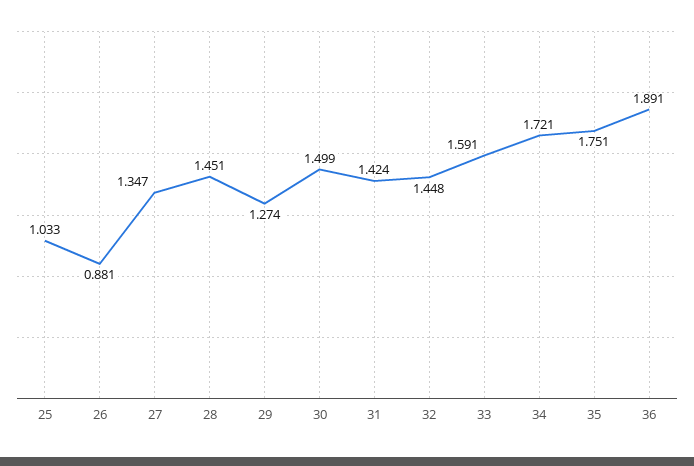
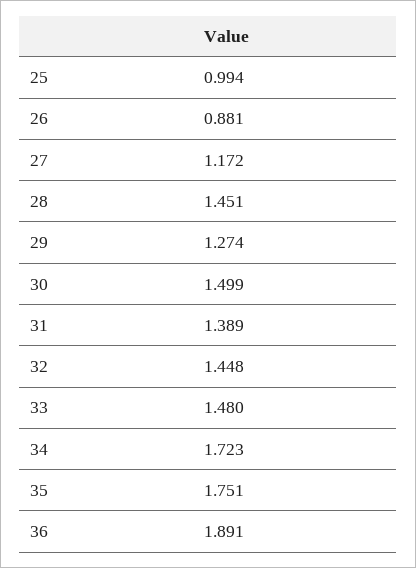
25: 1.033 -> 0.994
27: 1.347 -> 1.172
31: 1.424 -> 1.389
33: 1.591 -> 1.48
34: 1.721 -> 1.723

